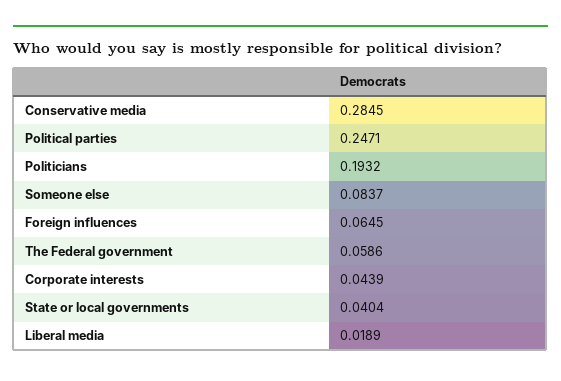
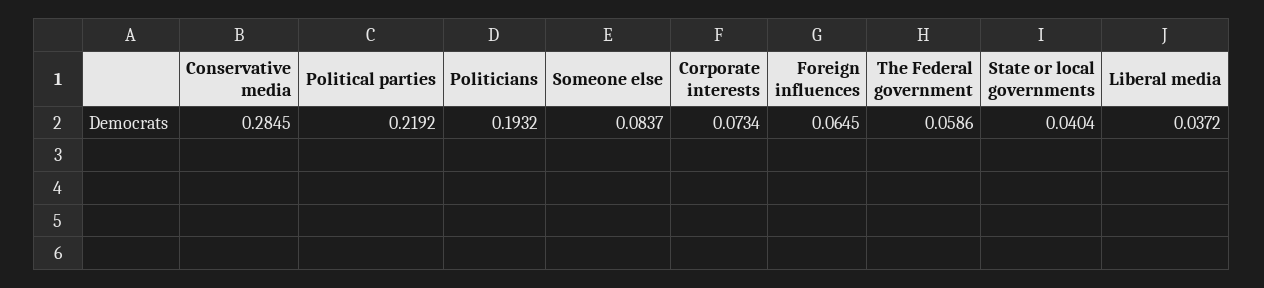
Political parties: 0.2471 -> 0.2192
Corporate interests: 0.0439 -> 0.0734
Liberal media: 0.0189 -> 0.0372

